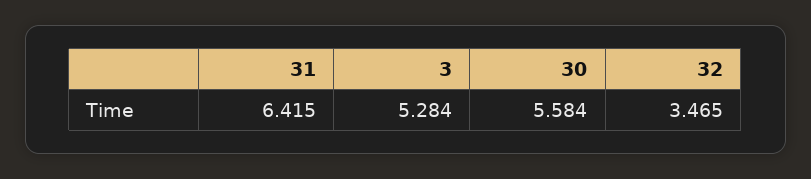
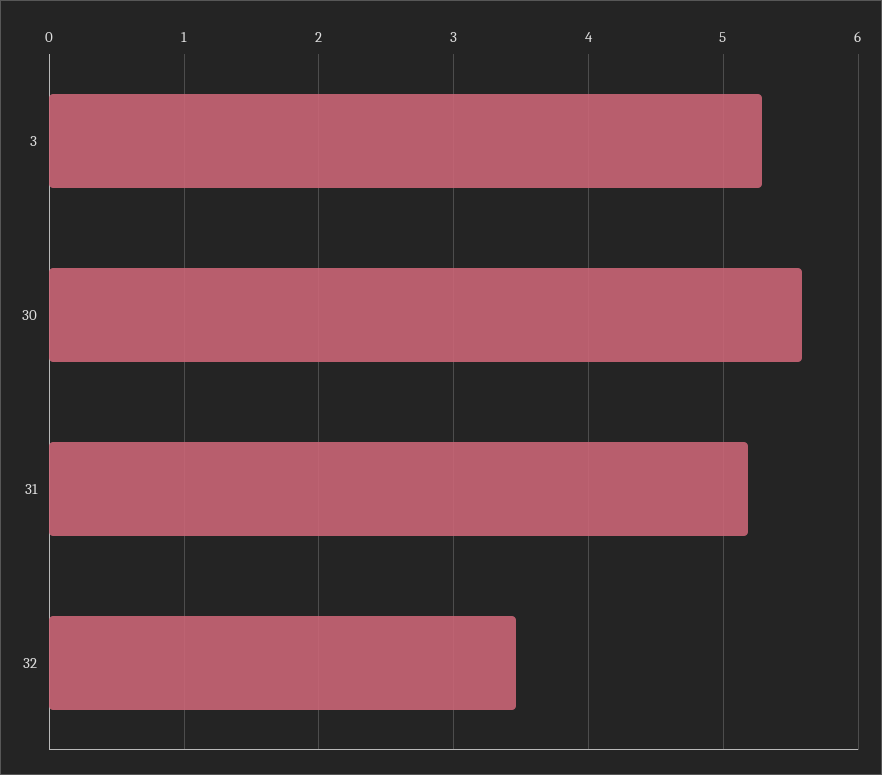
31: 6.415 -> 5.2

